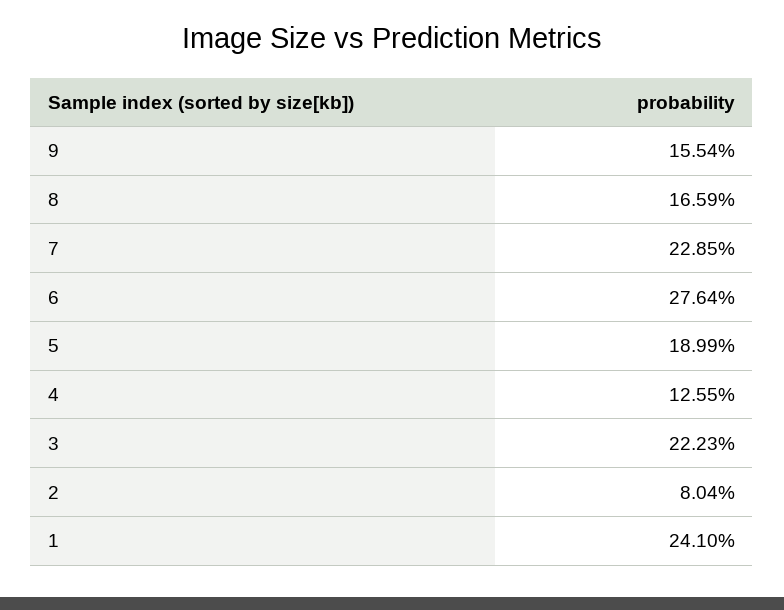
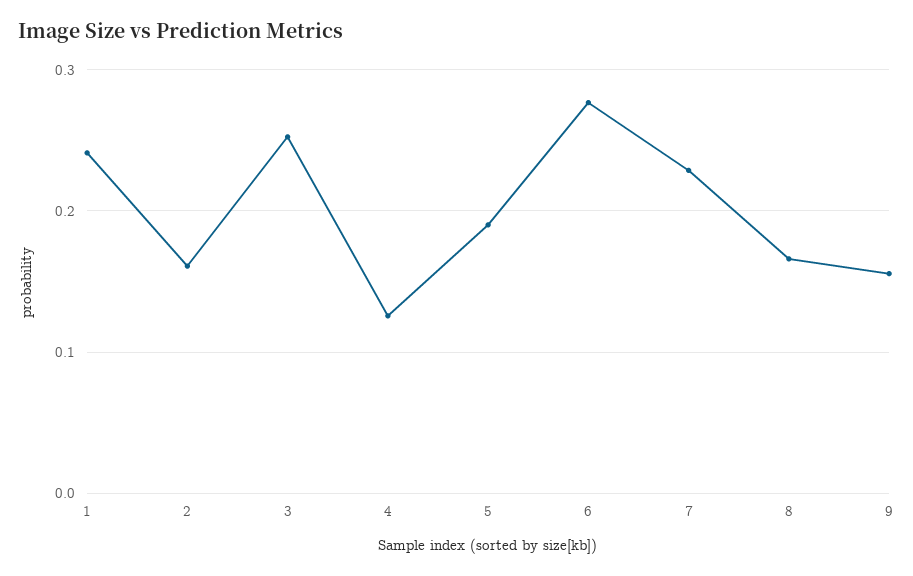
3: 0.2223 -> 0.25
2: 0.0804 -> 0.16

